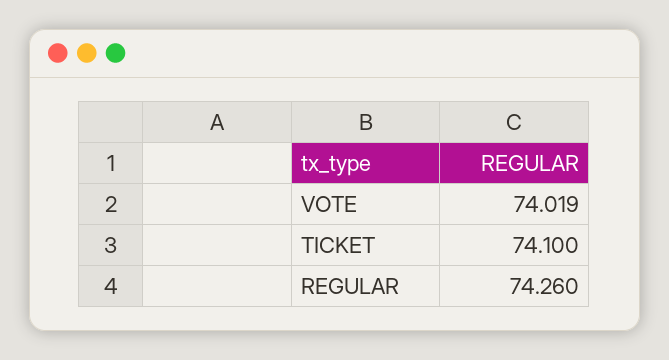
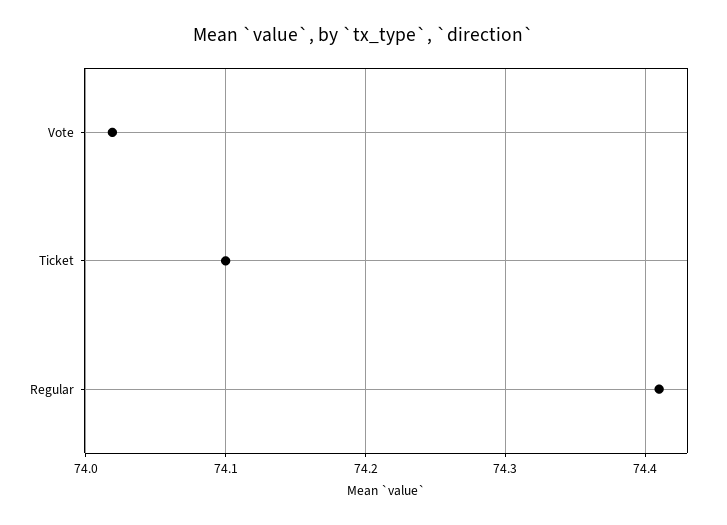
REGULAR: 74.26 -> 74.41

